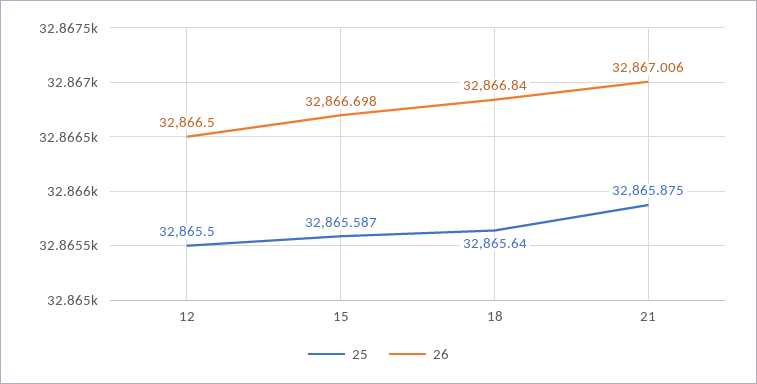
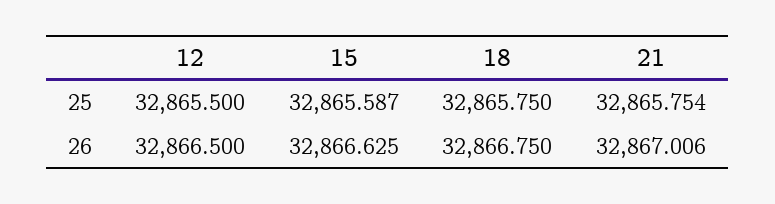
26, 15: 32866.698 -> 32866.625
25, 18: 32865.64 -> 32865.75
26, 18: 32866.84 -> 32866.75
25, 21: 32865.875 -> 32865.754

